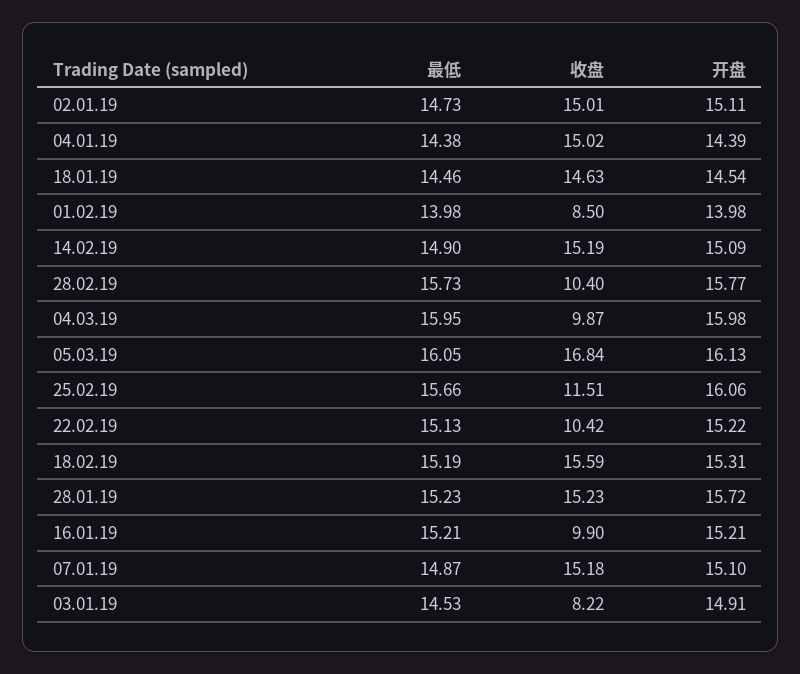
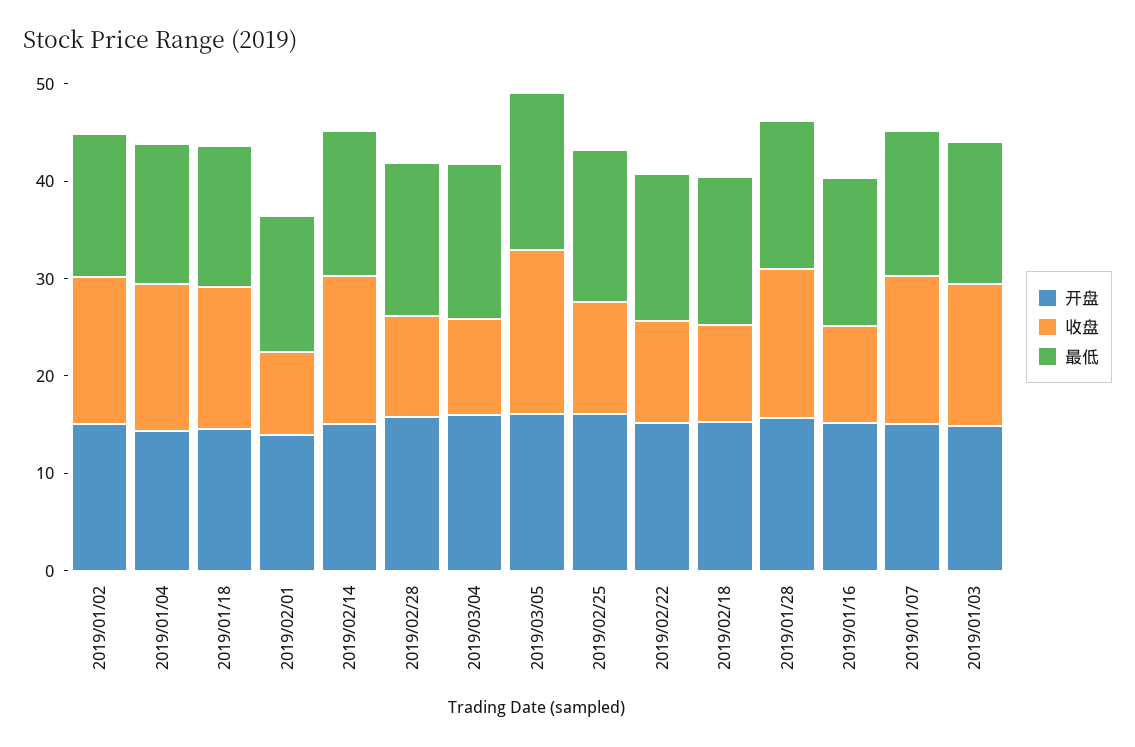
收盘, 18.02.19: 15.59 -> 10
收盘, 03.01.19: 8.22 -> 14

